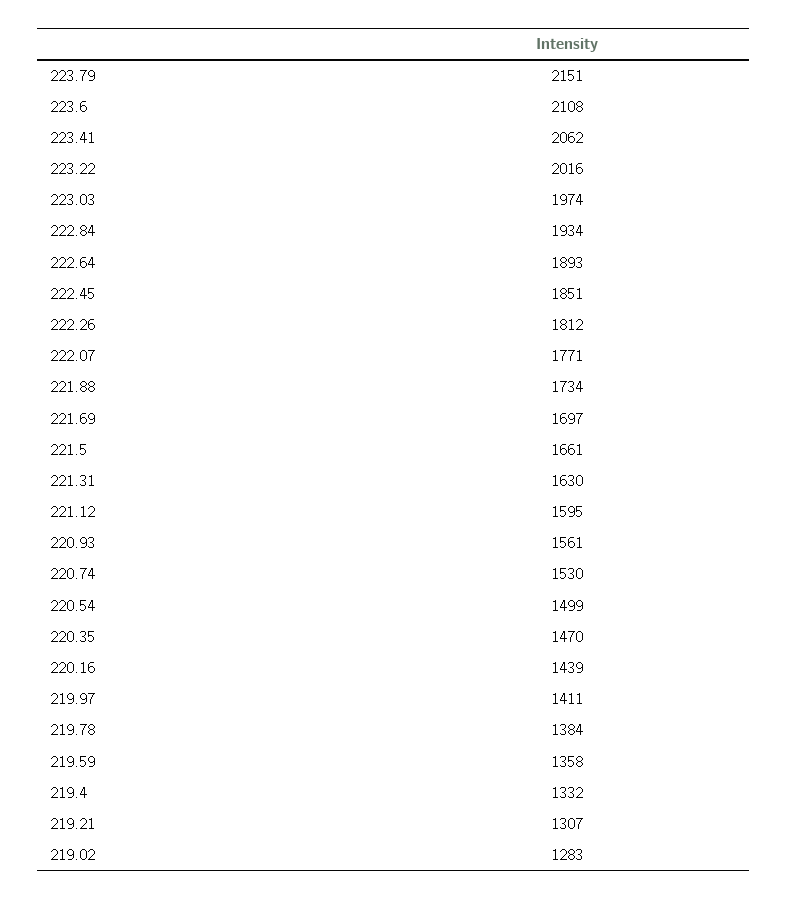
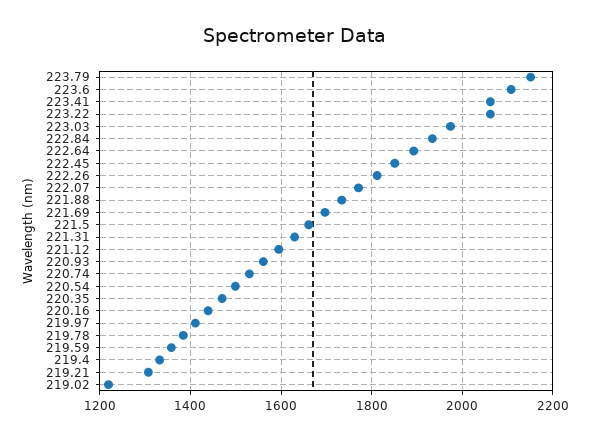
223.22: 2016 -> 2060
219.02: 1283 -> 1220

